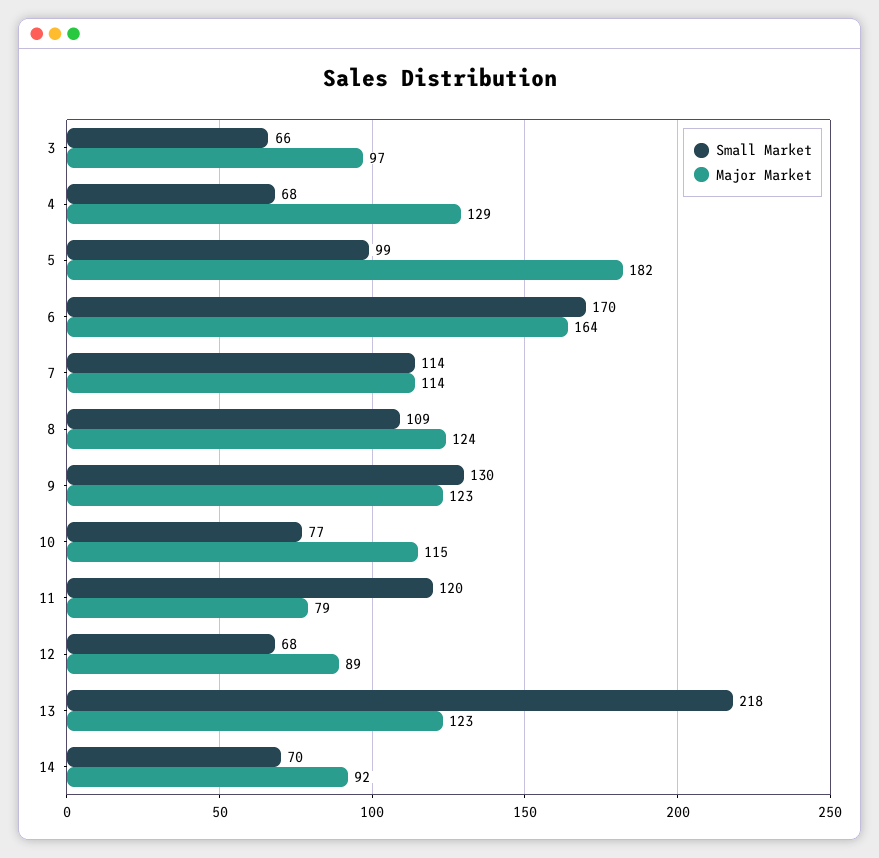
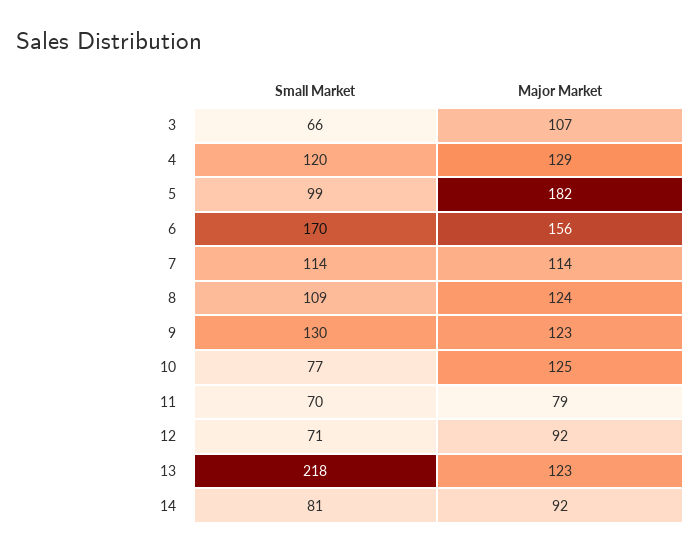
Major Market, 3: 97 -> 107
Small Market, 4: 68 -> 120
Major Market, 6: 164 -> 156
Major Market, 10: 115 -> 125
Small Market, 11: 120 -> 70
Small Market, 12: 68 -> 71
Major Market, 12: 89 -> 92
Small Market, 14: 70 -> 81

